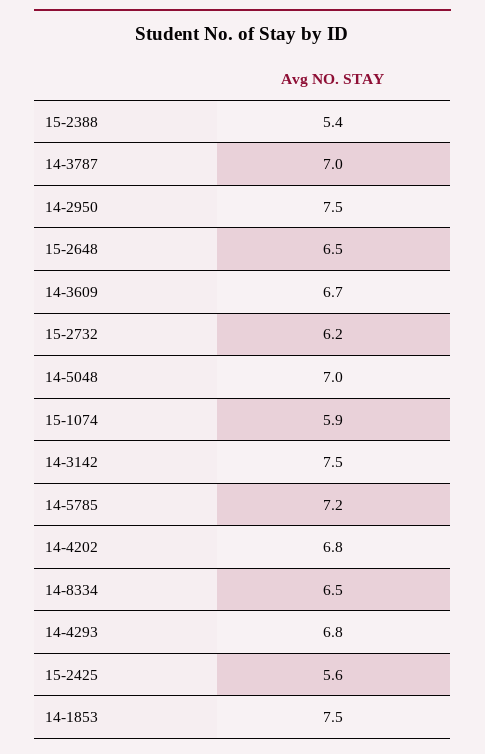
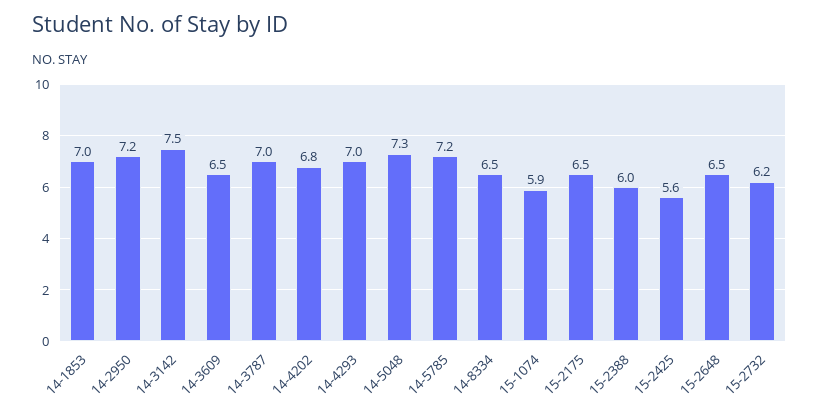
15-2388: 5.4 -> 6
14-2950: 7.5 -> 7.2
14-3609: 6.7 -> 6.5
14-5048: 7 -> 7.3
14-4293: 6.8 -> 7
14-1853: 7.5 -> 7
15-2175: none -> 6.5

